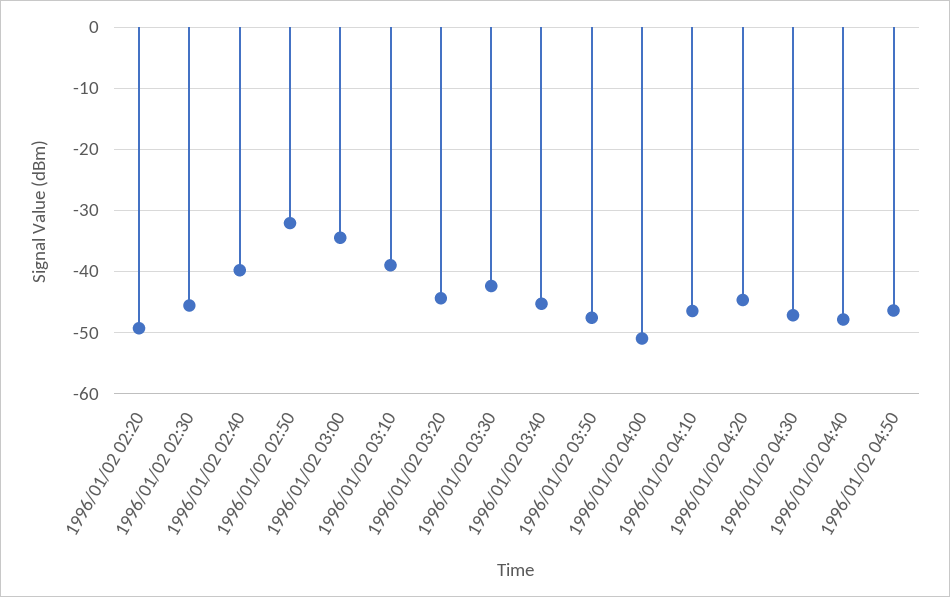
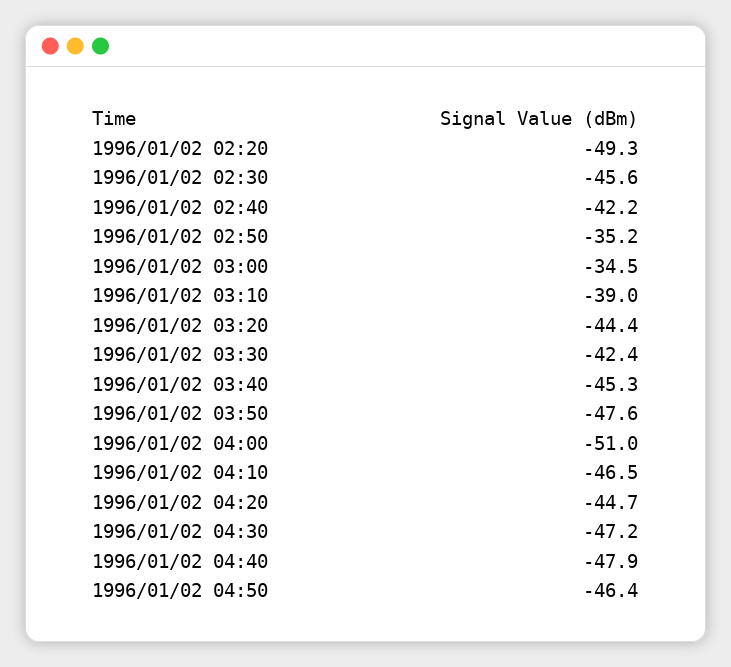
1996/01/02 02:40: -40 -> -42.2
1996/01/02 02:50: -32 -> -35.2

